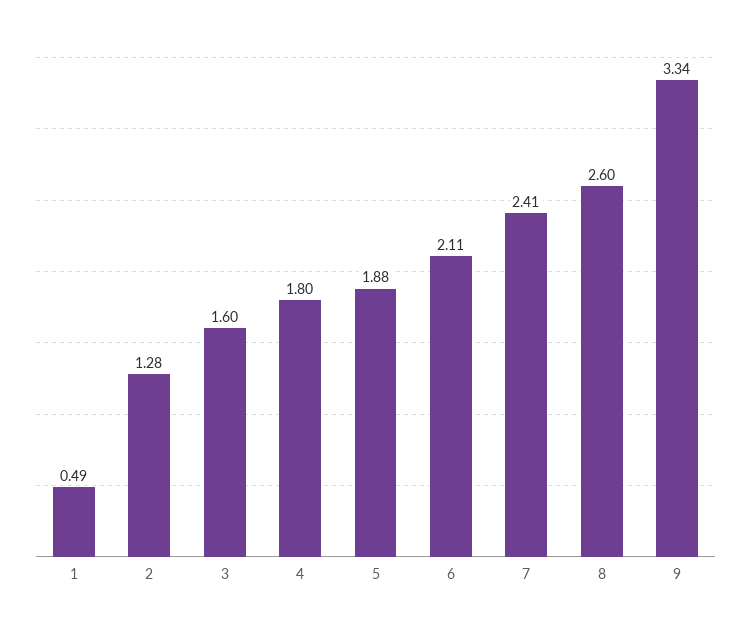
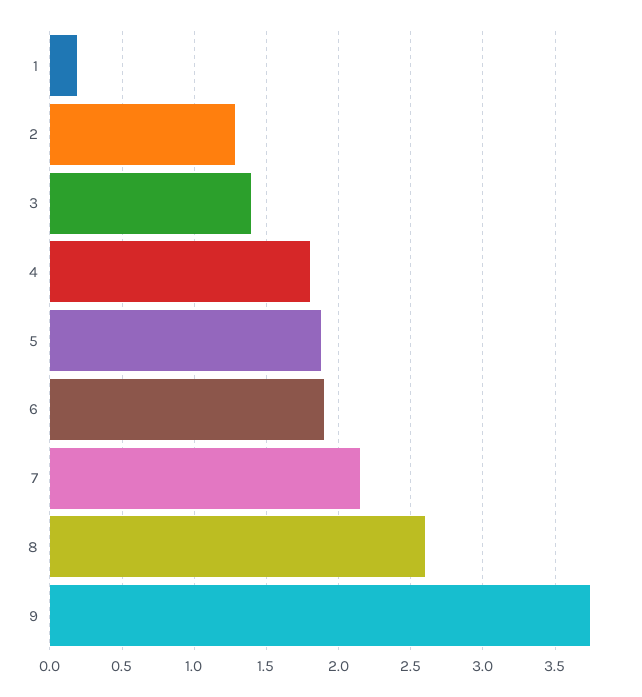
1: 0.49 -> 0.2
3: 1.6 -> 1.4
6: 2.11 -> 1.9
7: 2.41 -> 2.15
9: 3.34 -> 3.75

